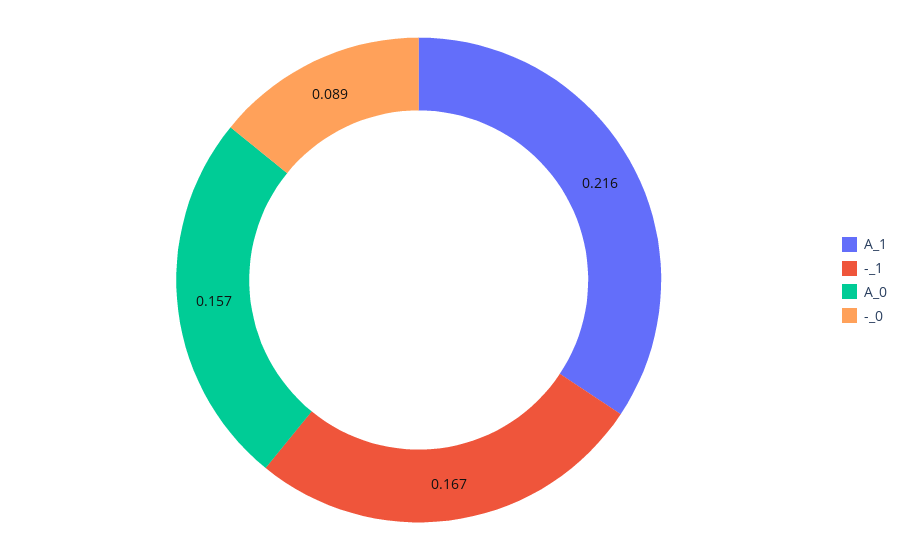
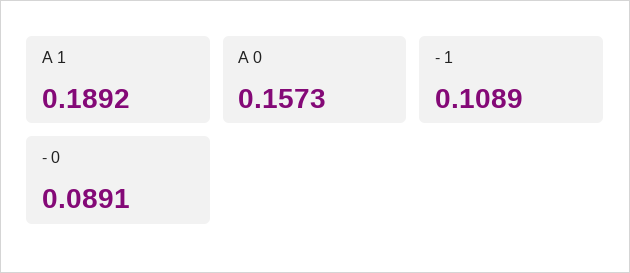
A_1: 0.216 -> 0.1892
-_1: 0.167 -> 0.1089

